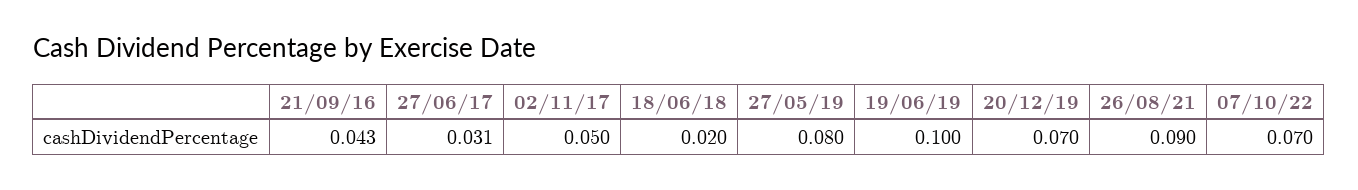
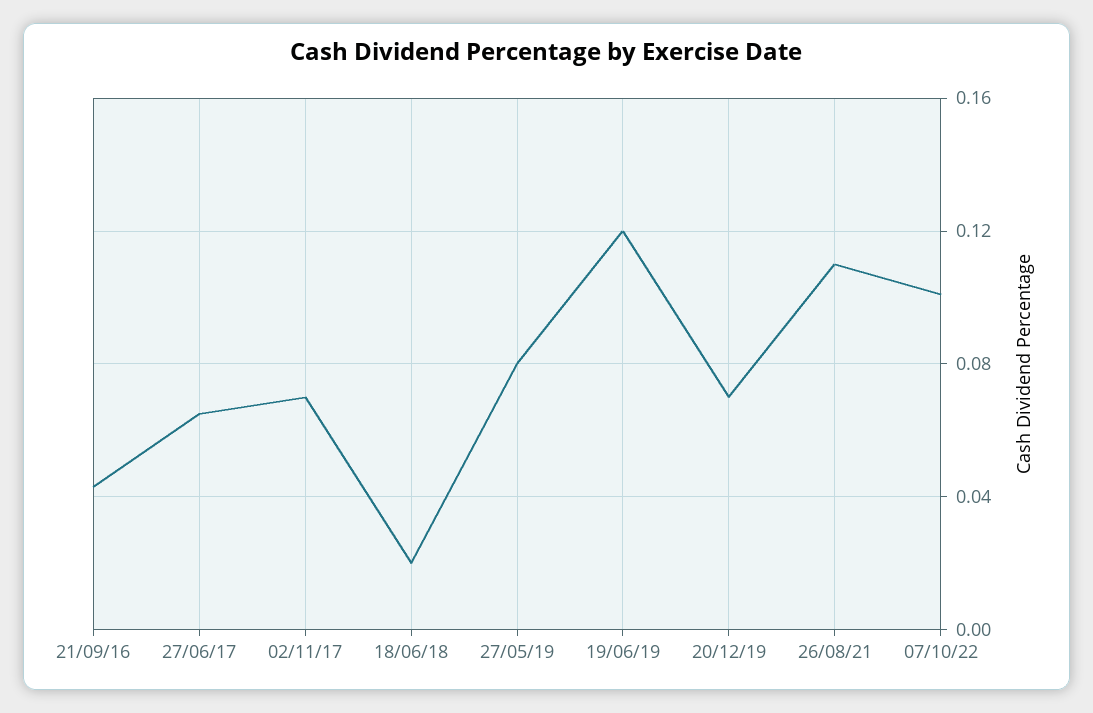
27/06/17: 0.031 -> 0.065
02/11/17: 0.05 -> 0.07
19/06/19: 0.1 -> 0.12
26/08/21: 0.09 -> 0.11
07/10/22: 0.07 -> 0.1

